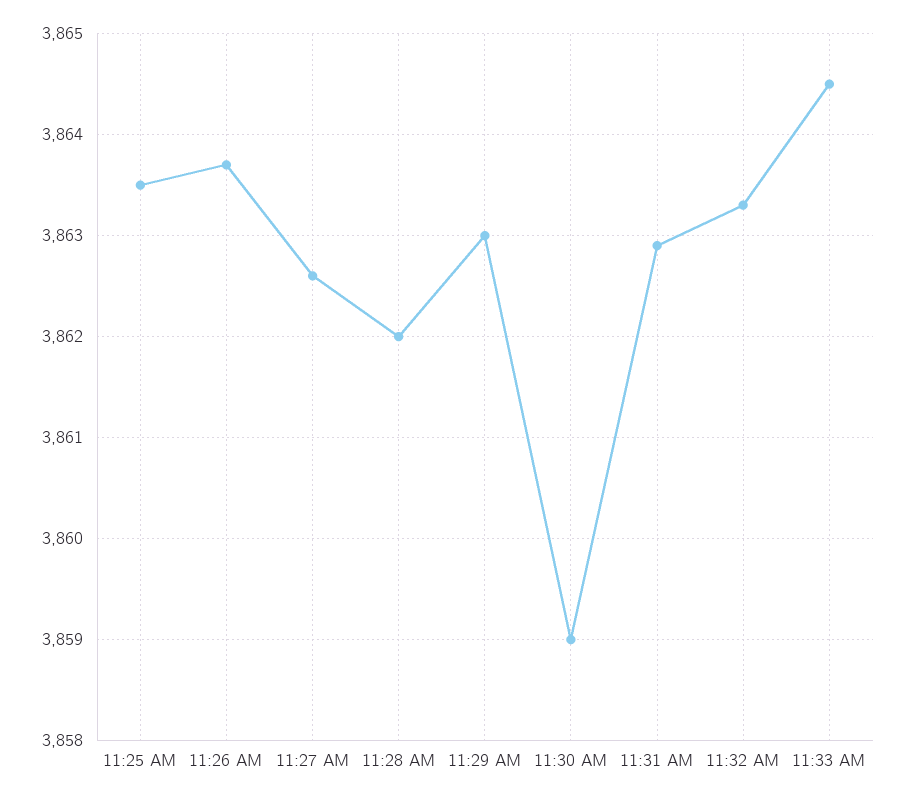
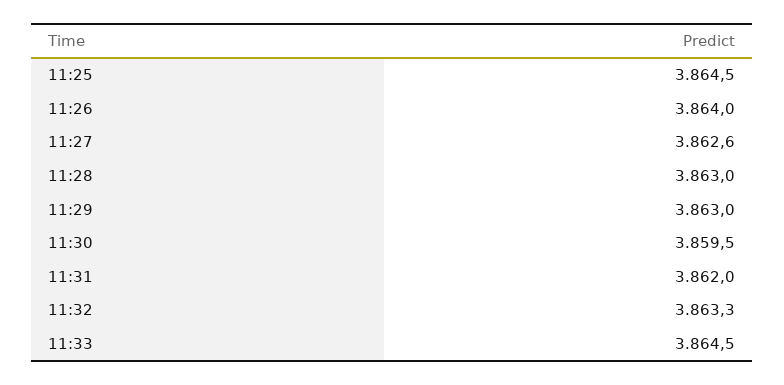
11:25 AM: 3863.5 -> 3864.5
11:26 AM: 3863.7 -> 3864
11:28 AM: 3862 -> 3863
11:30 AM: 3859 -> 3859.5
11:31 AM: 3862.9 -> 3862

